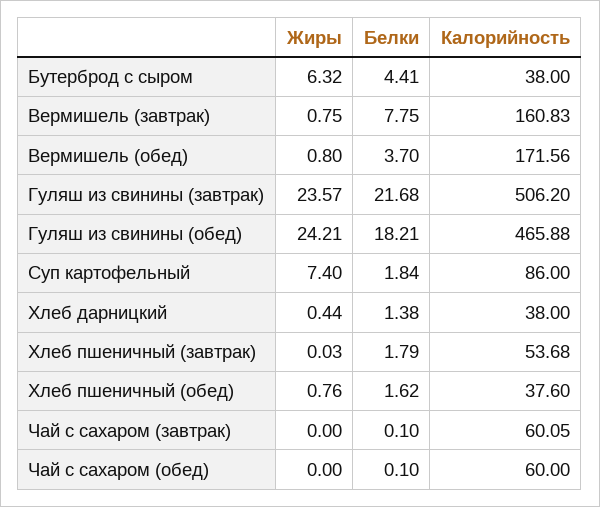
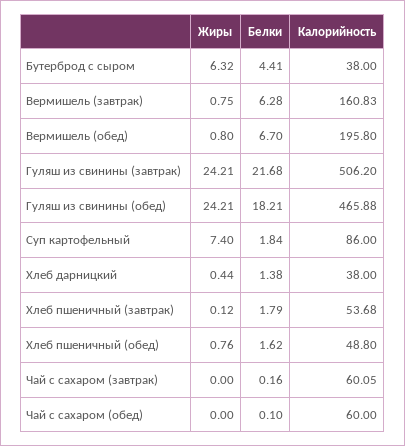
Белки, Вермишель (завтрак): 7.75 -> 6.28
Белки, Вермишель (обед): 3.7 -> 6.7
Калорийность, Вермишель (обед): 171.56 -> 195.8
Жиры, Гуляш из свинины (завтрак): 23.57 -> 24.21
Жиры, Хлеб пшеничный (завтрак): 0.03 -> 0.12
Калорийность, Хлеб пшеничный (обед): 37.6 -> 48.8
Белки, Чай с сахаром (завтрак): 0.1 -> 0.16

